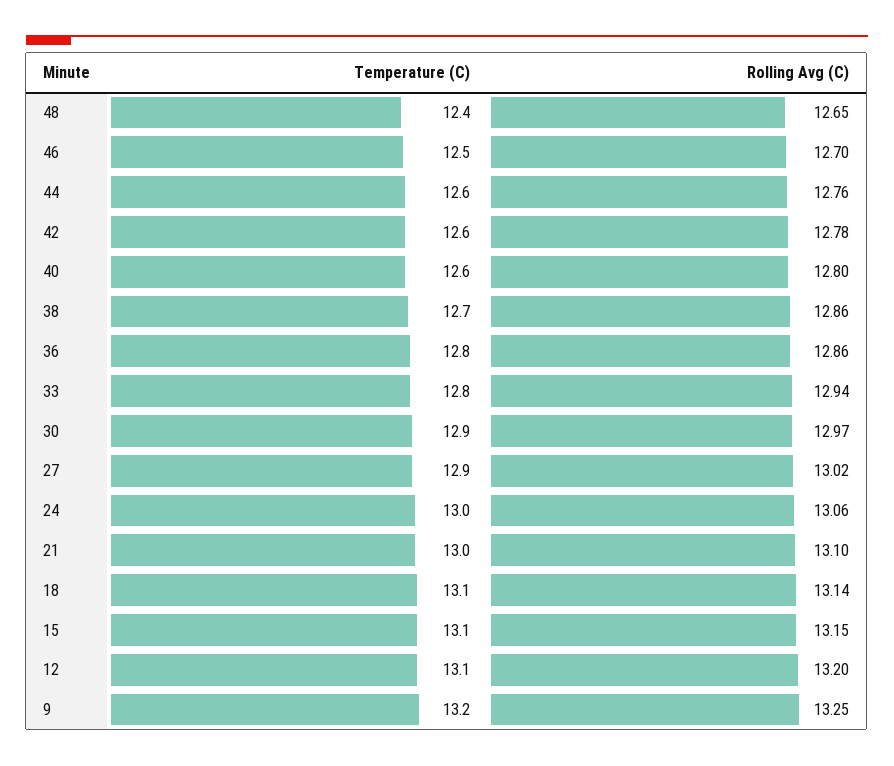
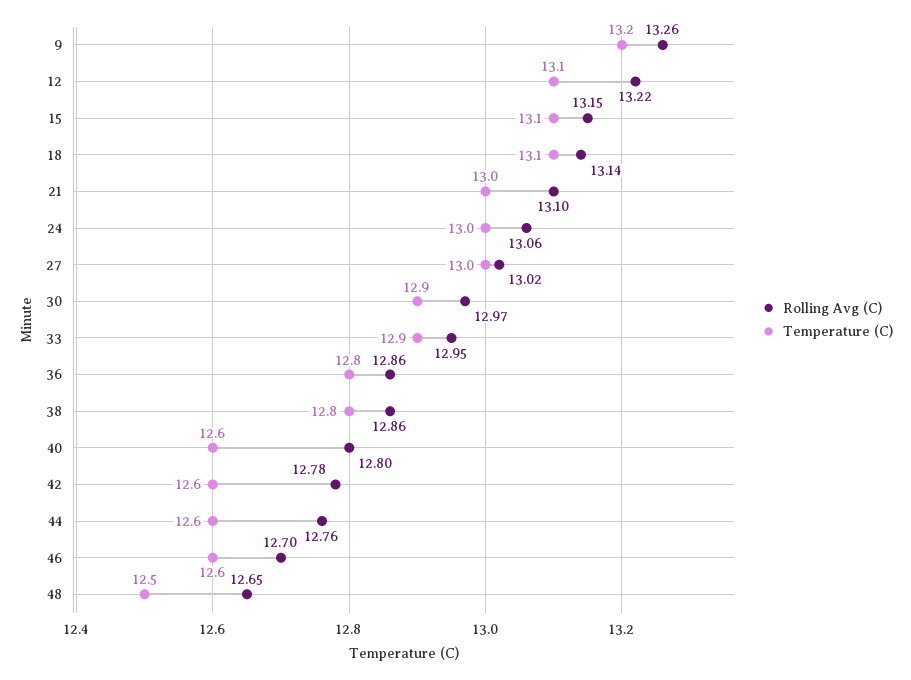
Temperature (C), 48: 12.4 -> 12.5
Temperature (C), 46: 12.5 -> 12.6
Temperature (C), 38: 12.7 -> 12.8
Temperature (C), 33: 12.8 -> 12.9
Rolling Avg (C), 33: 12.94 -> 12.95
Temperature (C), 27: 12.9 -> 13
Rolling Avg (C), 12: 13.2 -> 13.22
Rolling Avg (C), 9: 13.25 -> 13.26

